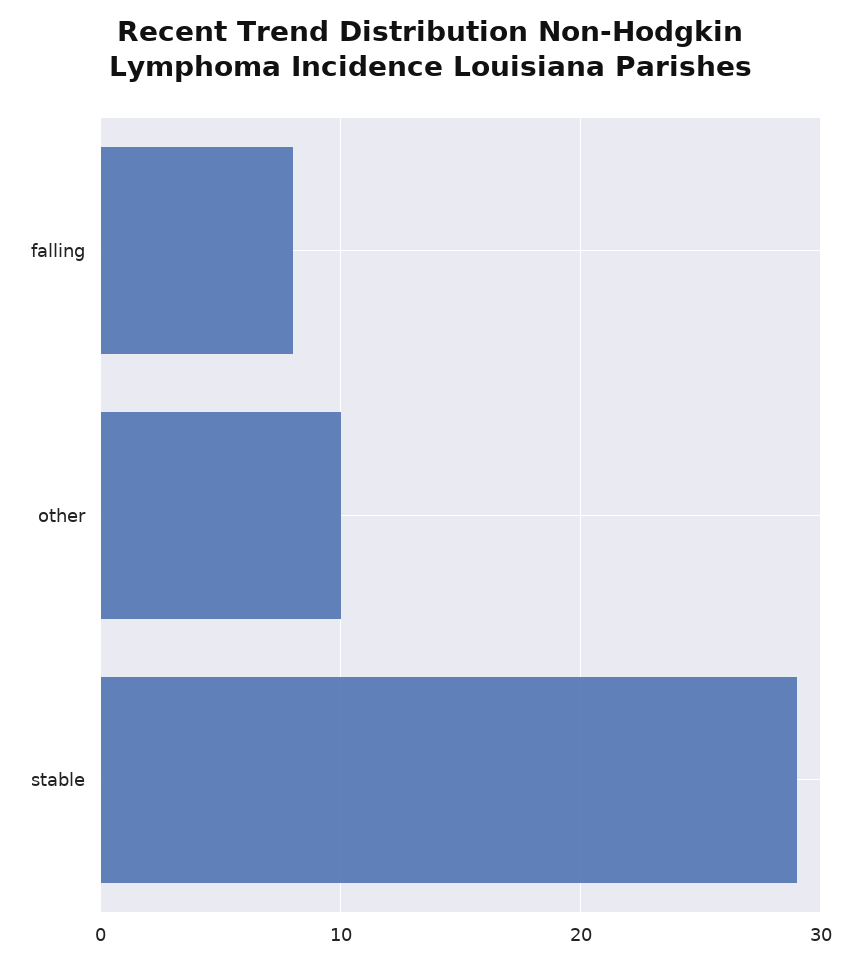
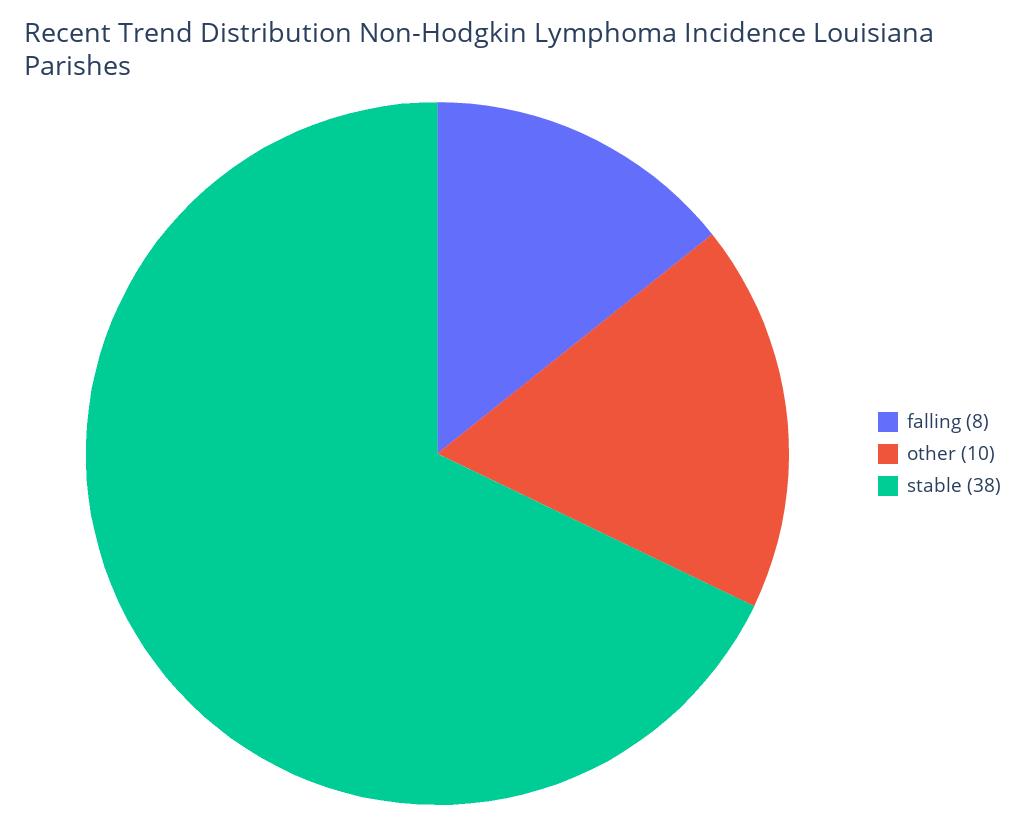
stable: 29 -> 38

